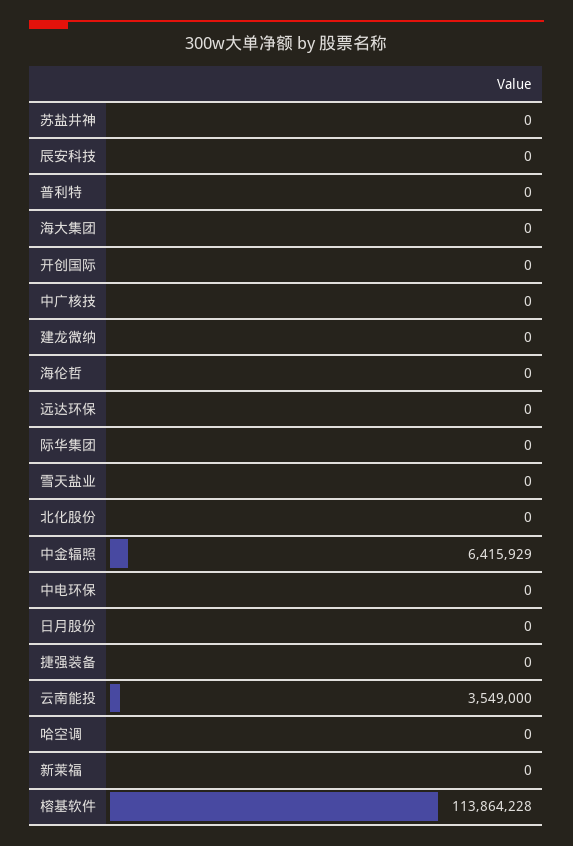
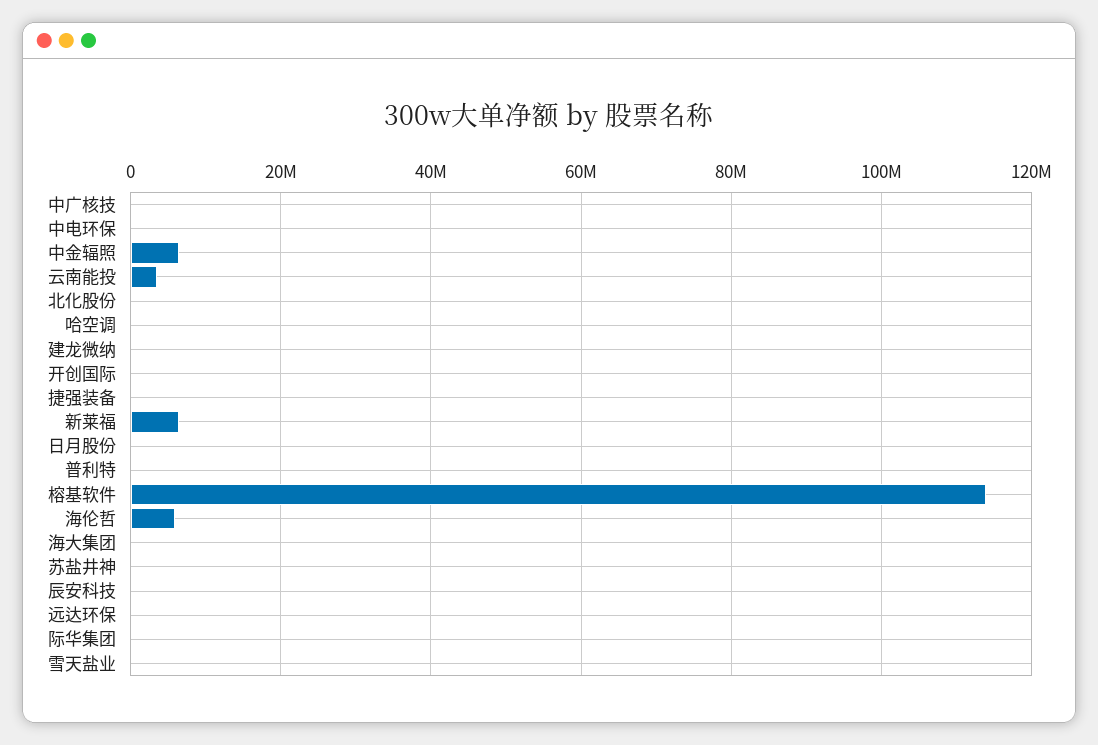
海伦哲: 0 -> 6000000
新莱福: 0 -> 6000000

